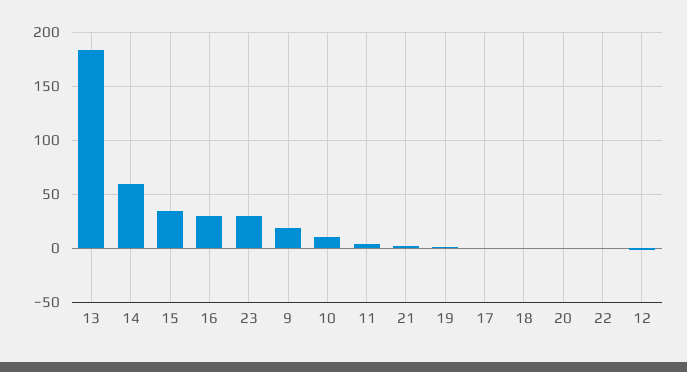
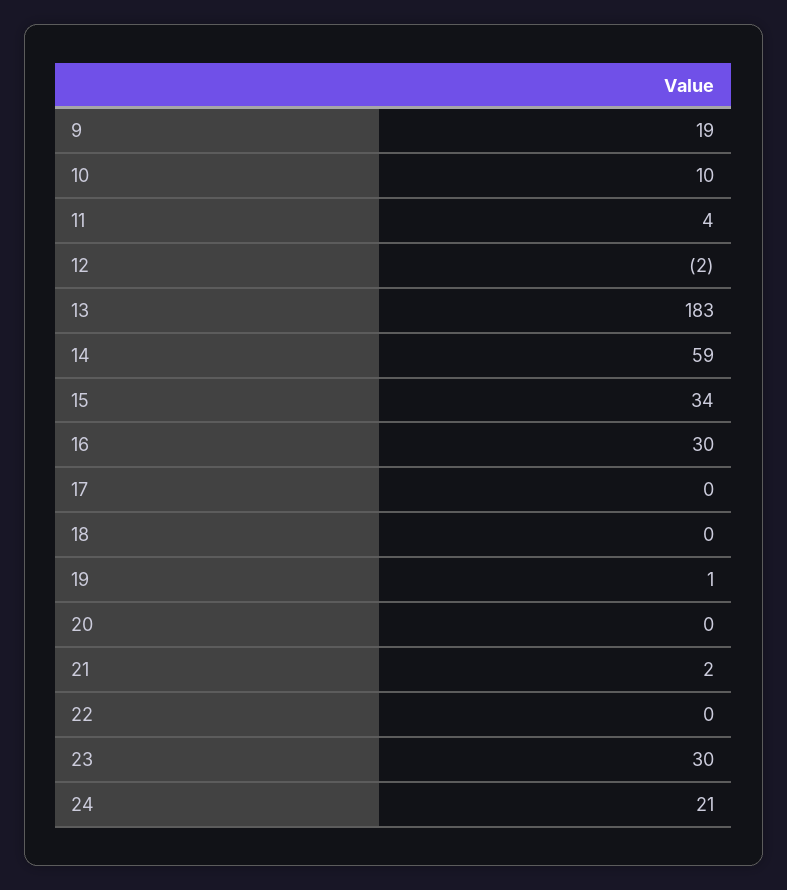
24: none -> 21

